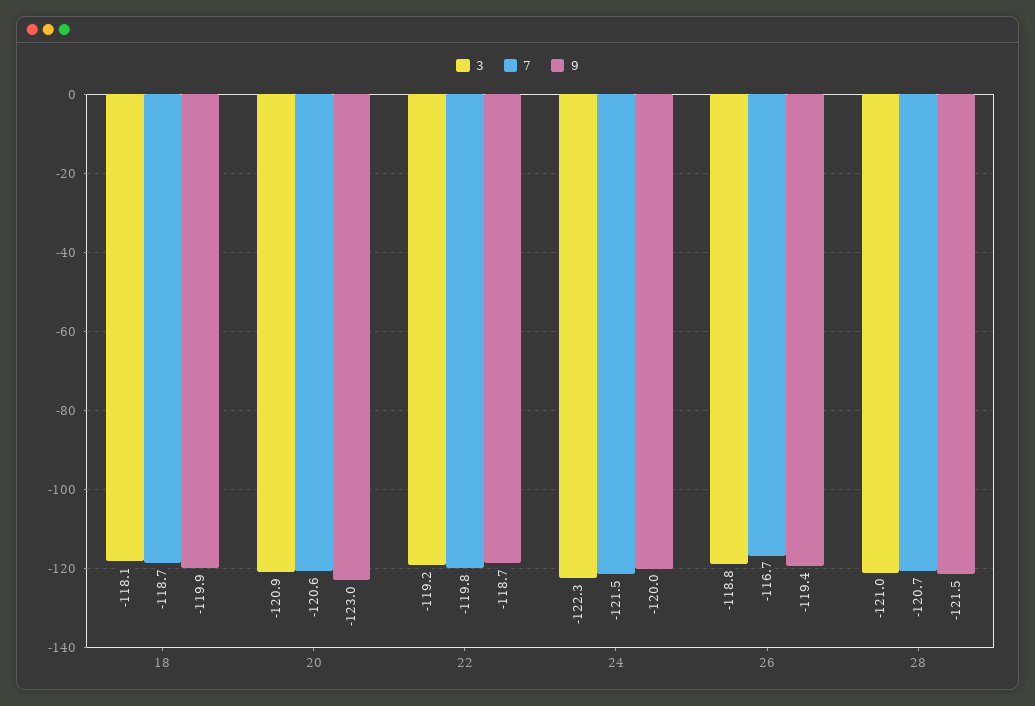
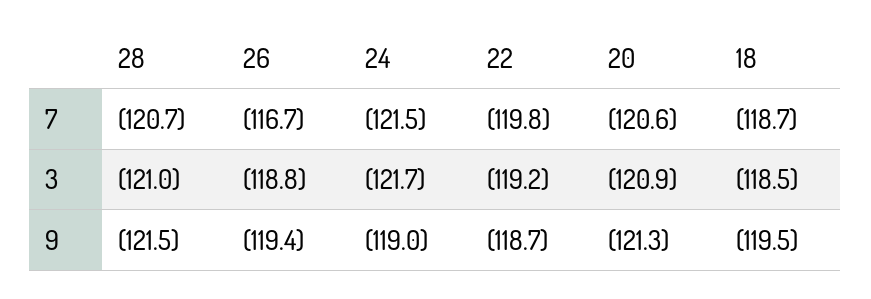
3, 18: -118.1 -> -118.5
9, 18: -119.9 -> -119.5
9, 20: -123 -> -121.3
3, 24: -122.3 -> -121.7
9, 24: -120 -> -119

